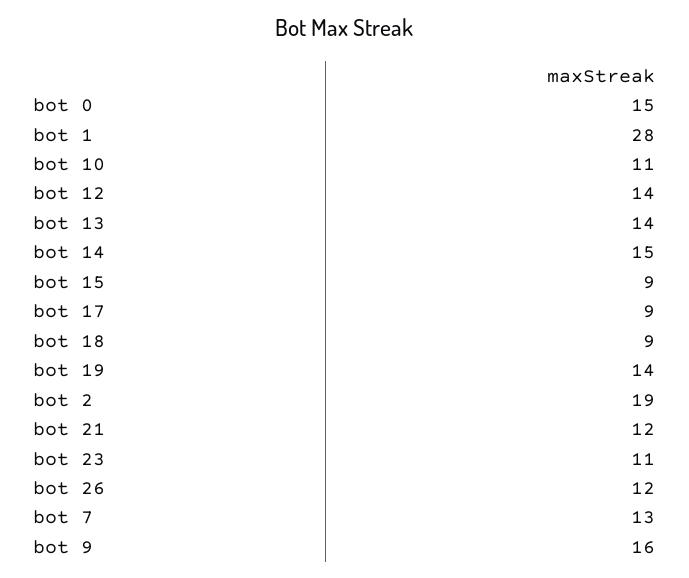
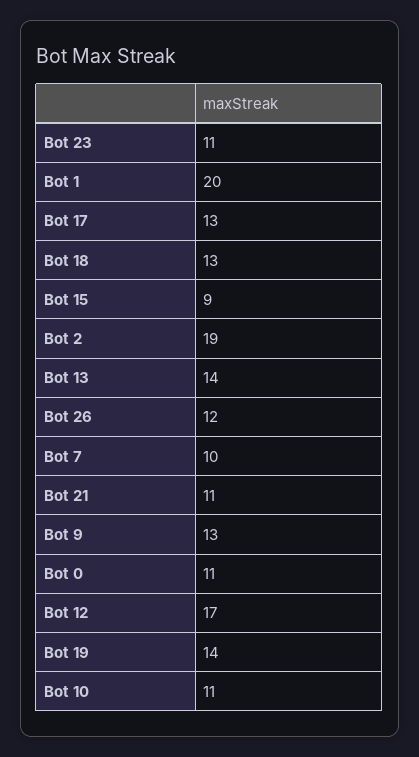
bot 0: 15 -> 11
bot 1: 28 -> 20
bot 12: 14 -> 17
bot 14: 15 -> none
bot 17: 9 -> 13
bot 18: 9 -> 13
bot 21: 12 -> 11
bot 7: 13 -> 10
bot 9: 16 -> 13

